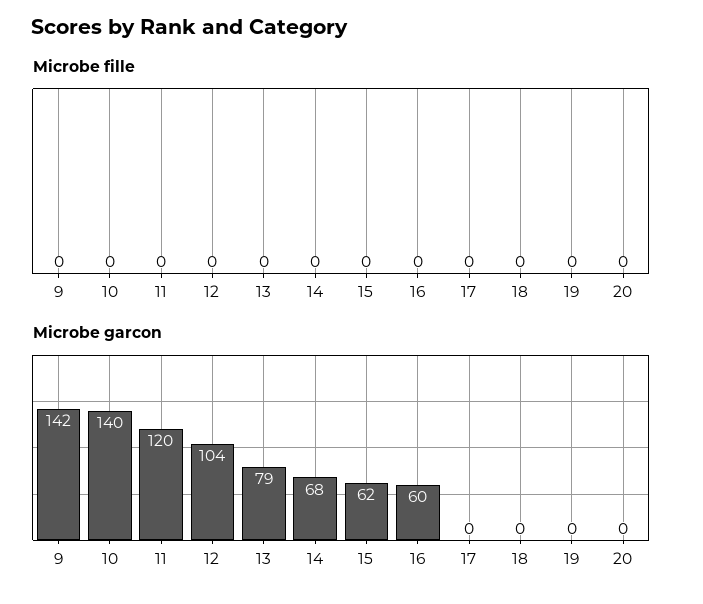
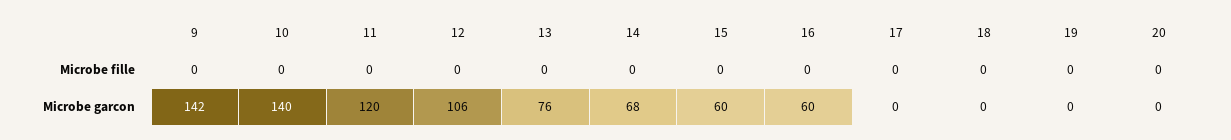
Microbe garcon, 12: 104 -> 106
Microbe garcon, 13: 79 -> 76
Microbe garcon, 15: 62 -> 60

